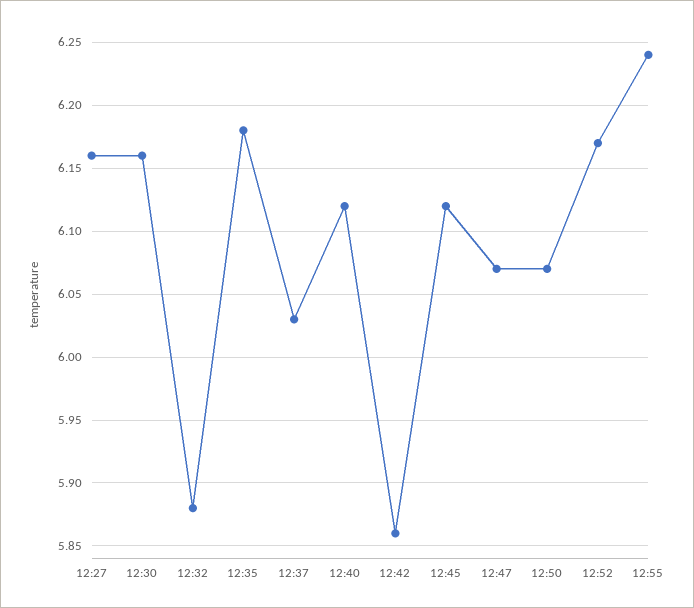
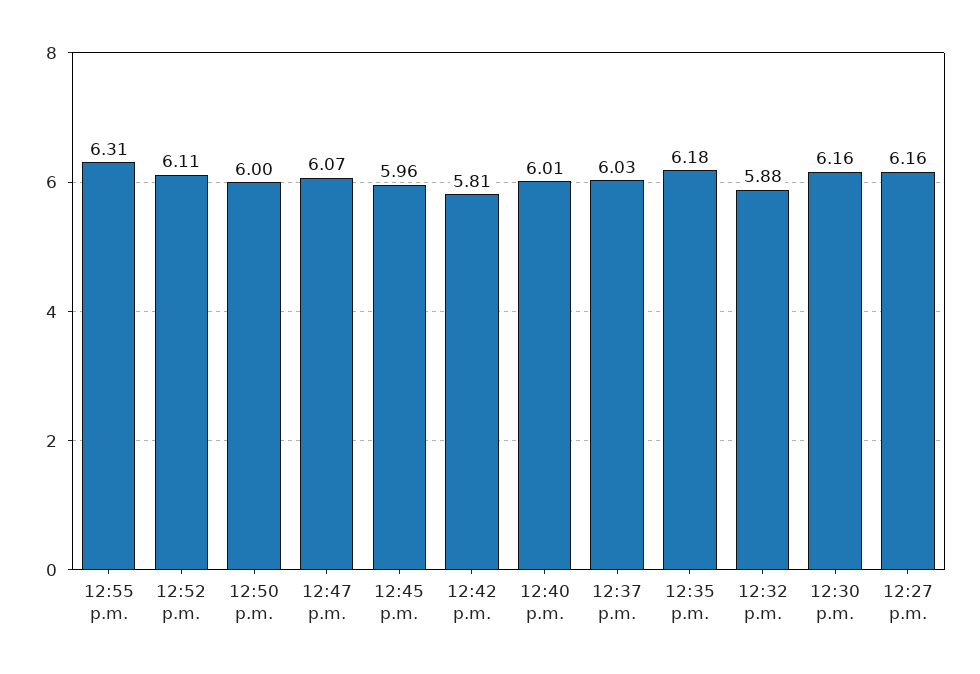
12:40: 6.12 -> 6.01
12:42: 5.86 -> 5.81
12:45: 6.12 -> 5.96
12:50: 6.07 -> 6
12:52: 6.17 -> 6.11
12:55: 6.24 -> 6.31

